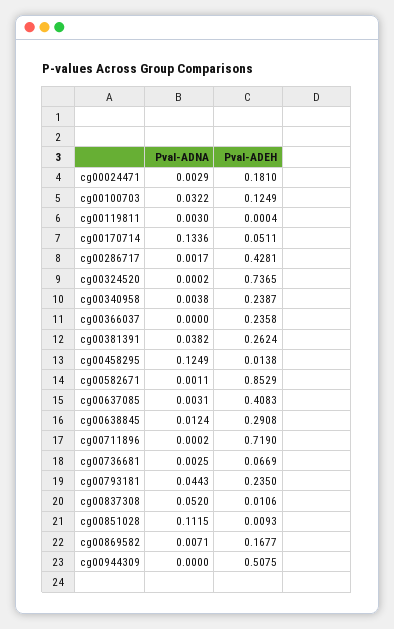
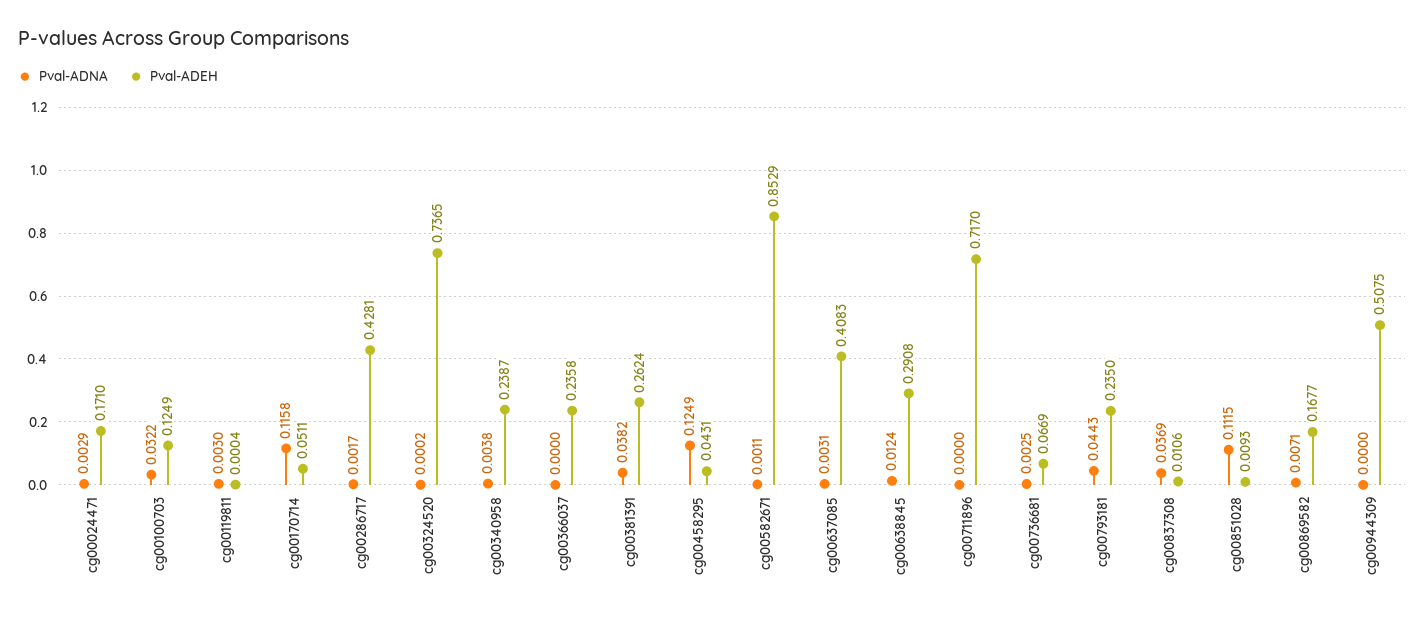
Pval-ADEH, cg00024471: 0.181 -> 0.171
Pval-ADNA, cg00170714: 0.1336 -> 0.1158
Pval-ADEH, cg00458295: 0.0138 -> 0.0431
Pval-ADNA, cg00711896: 0.0002 -> 0
Pval-ADEH, cg00711896: 0.719 -> 0.717
Pval-ADNA, cg00837308: 0.052 -> 0.0369

